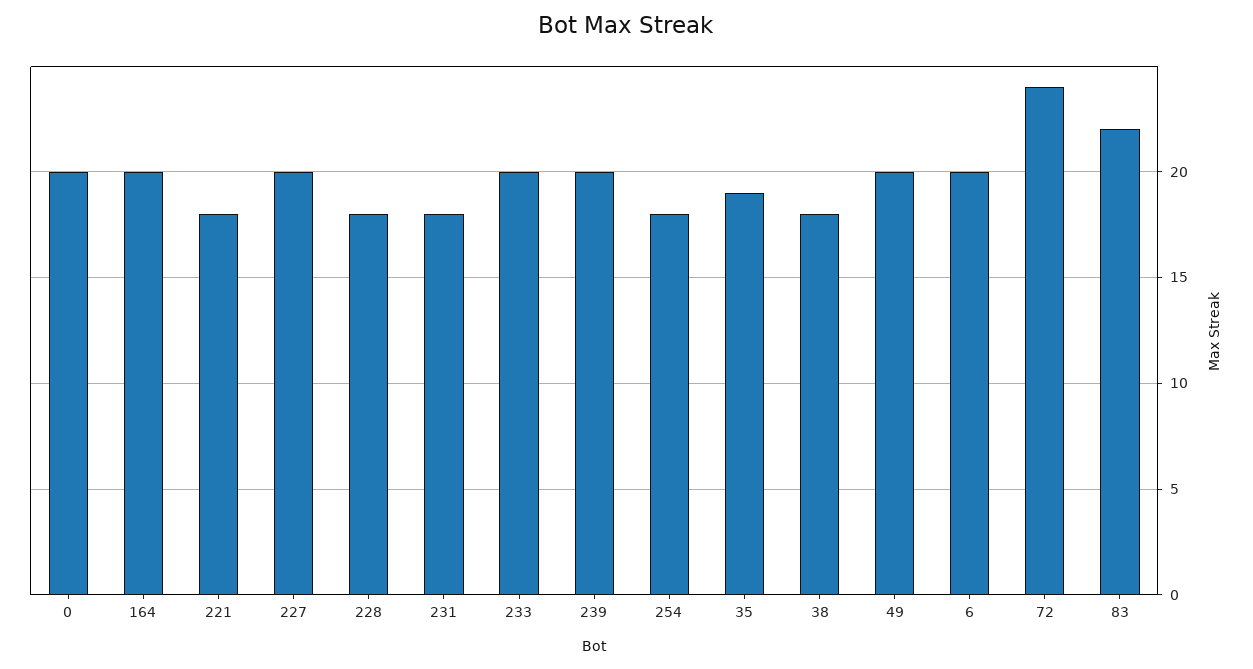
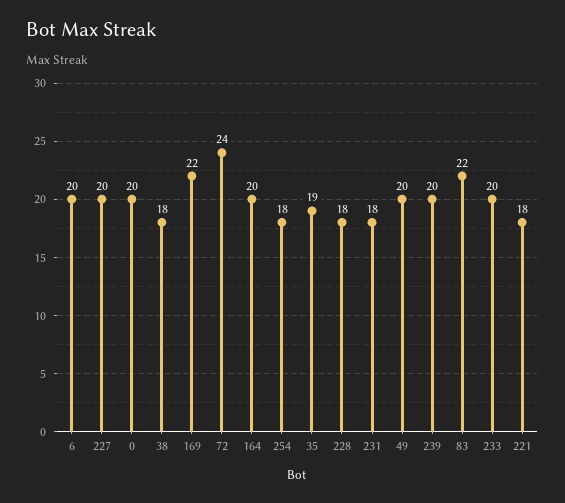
169: none -> 22

